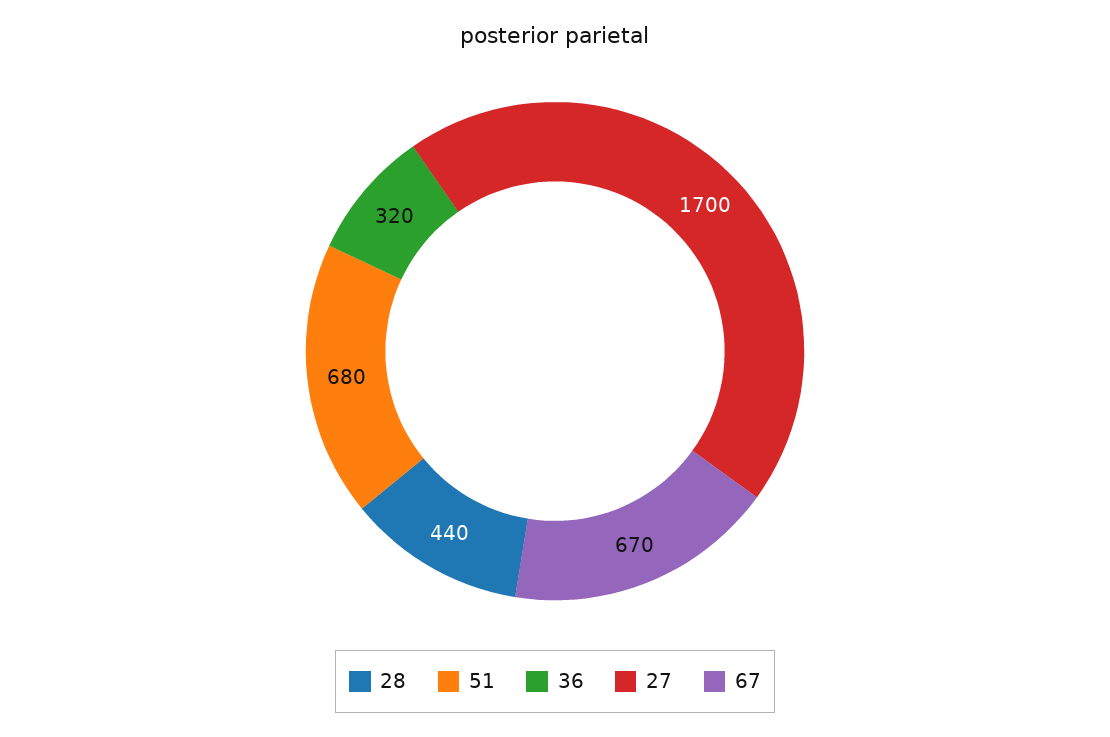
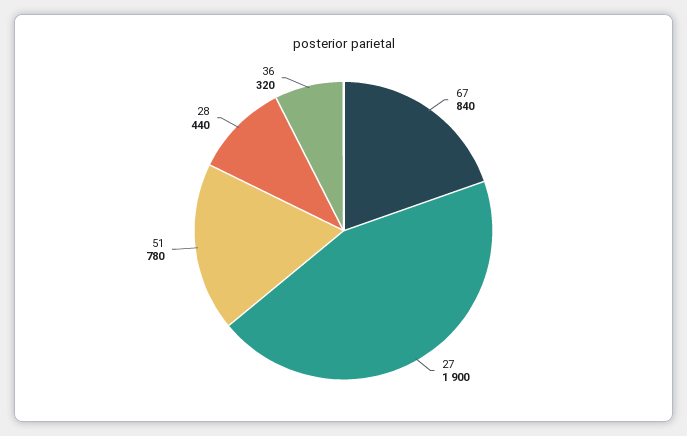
51: 680 -> 780
27: 1700 -> 1900
67: 670 -> 840

